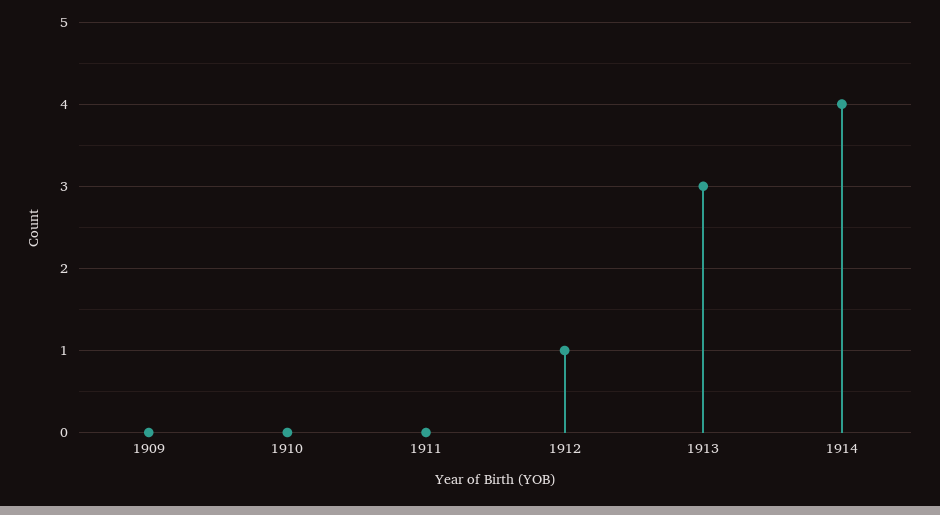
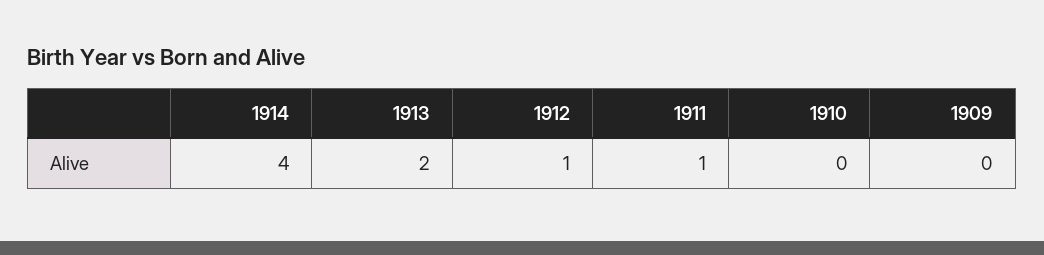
1911: 0 -> 1
1913: 3 -> 2

